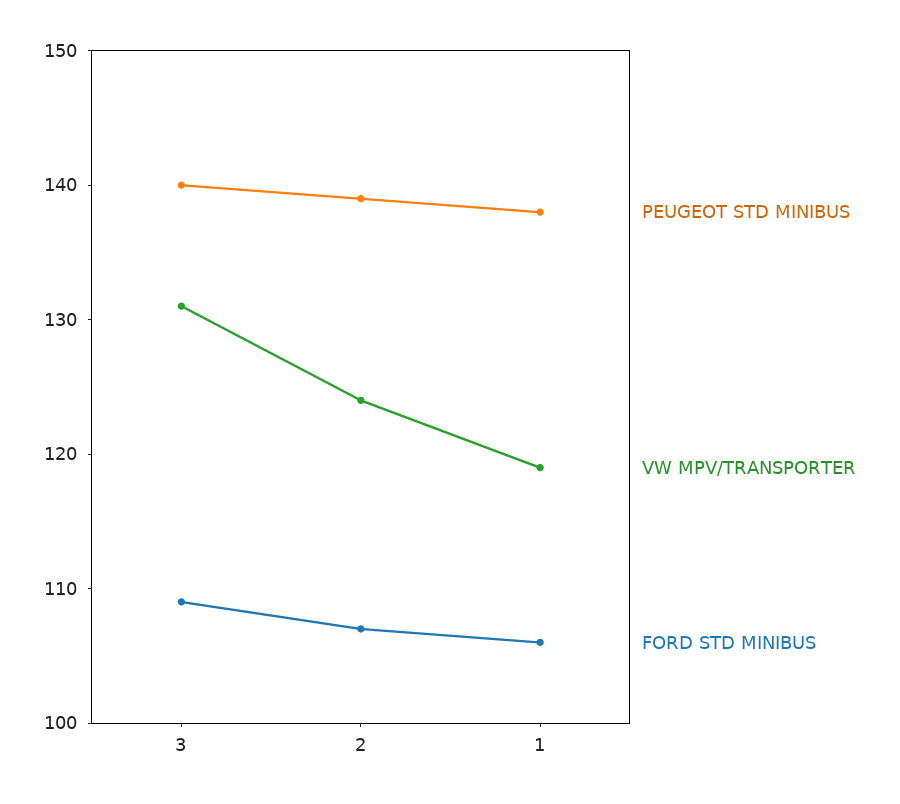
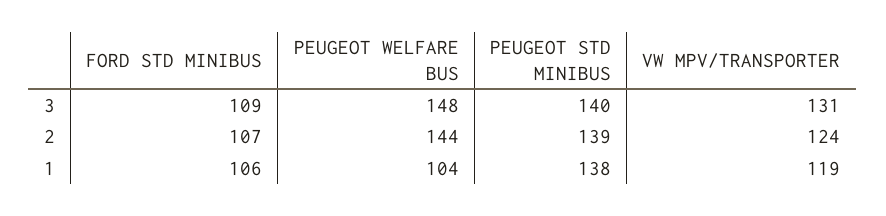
PEUGEOT WELFARE BUS, 3: none -> 148
PEUGEOT WELFARE BUS, 2: none -> 144
PEUGEOT WELFARE BUS, 1: none -> 104

